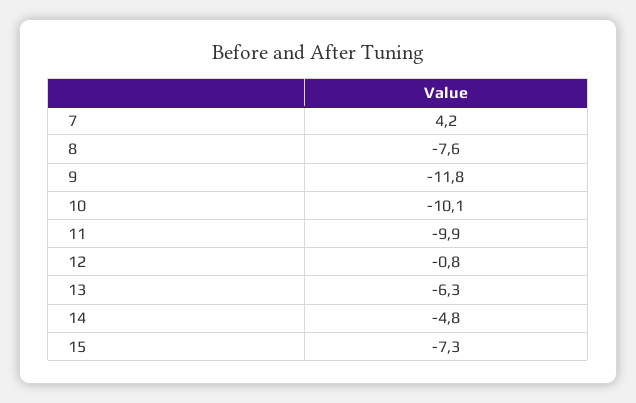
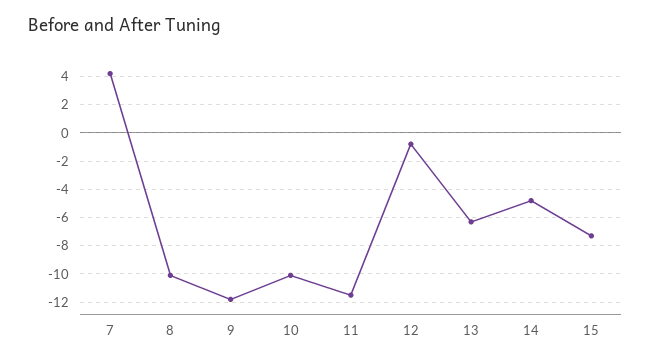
8: -7.6 -> -10
11: -9.9 -> -11.5

